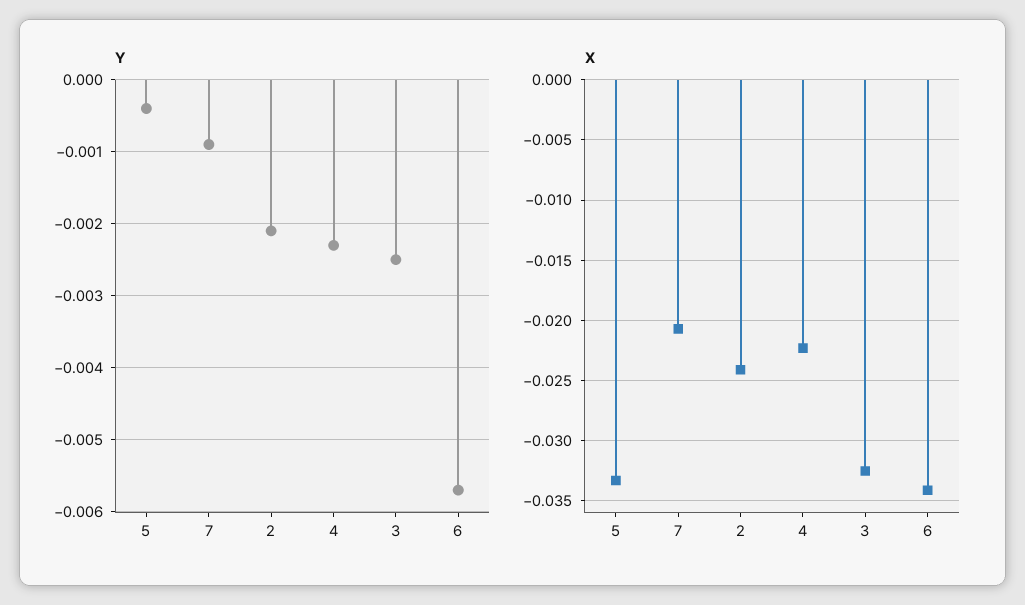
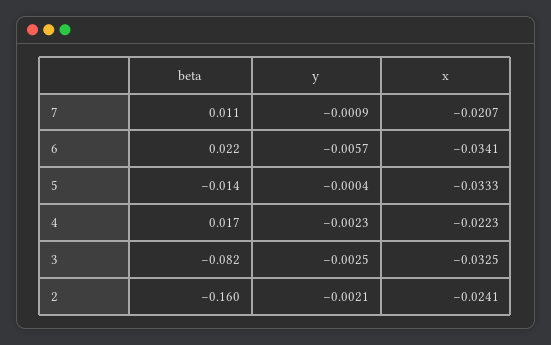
beta, 7: none -> 0.011
beta, 6: none -> 0.022
beta, 5: none -> -0.014
beta, 4: none -> 0.017
beta, 3: none -> -0.082
beta, 2: none -> -0.16

